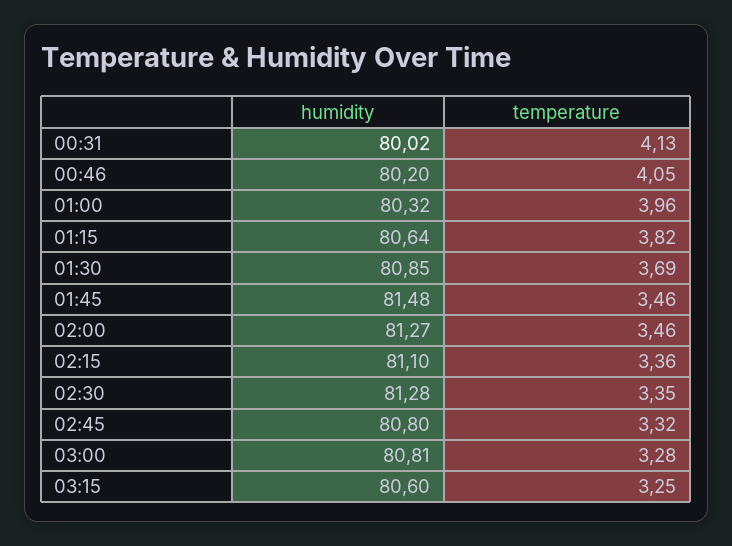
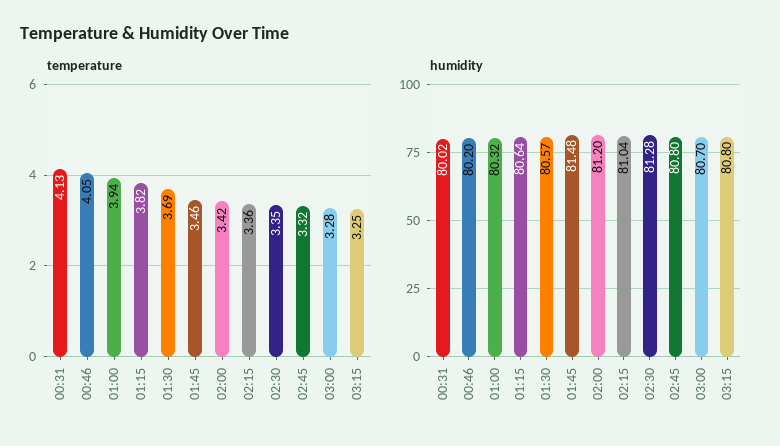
temperature, 01:00: 3.96 -> 3.94
humidity, 01:30: 80.85 -> 80.57
humidity, 02:00: 81.27 -> 81.2
temperature, 02:00: 3.46 -> 3.42
humidity, 02:15: 81.1 -> 81.04
humidity, 03:00: 80.81 -> 80.7
humidity, 03:15: 80.6 -> 80.8

